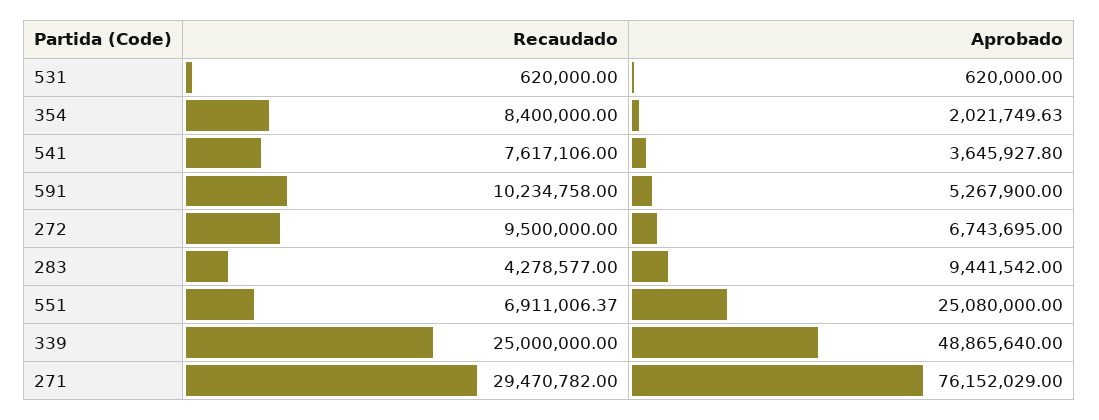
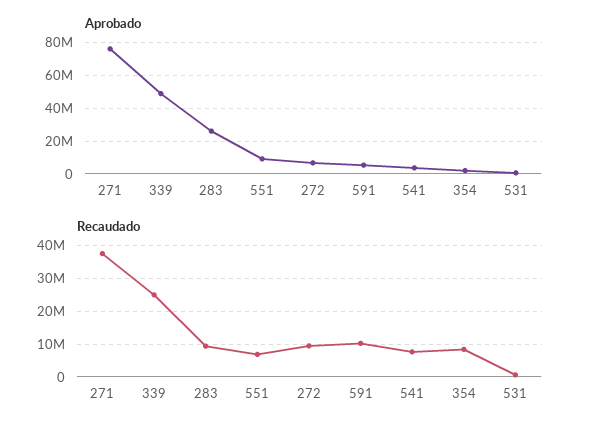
Recaudado, 283: 4278577 -> 10000000
Aprobado, 283: 9441542 -> 25000000
Aprobado, 551: 25080000 -> 10000000
Recaudado, 271: 29470782 -> 38000000

